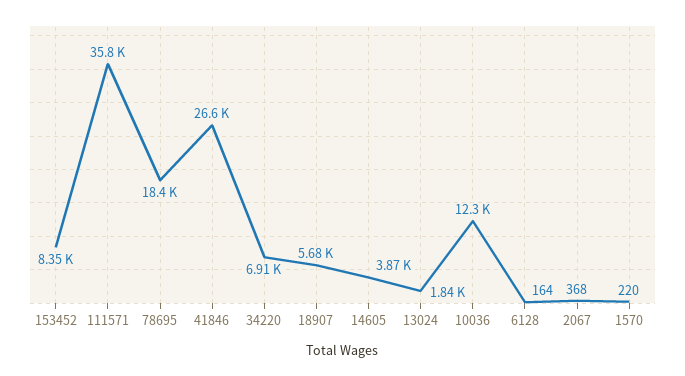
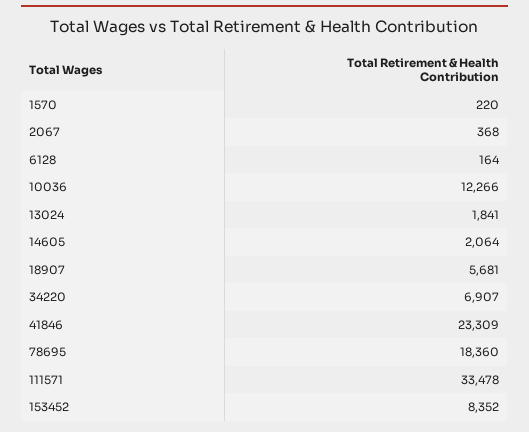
111571: 35800 -> 33478
41846: 26600 -> 23309
14605: 3870 -> 2064

